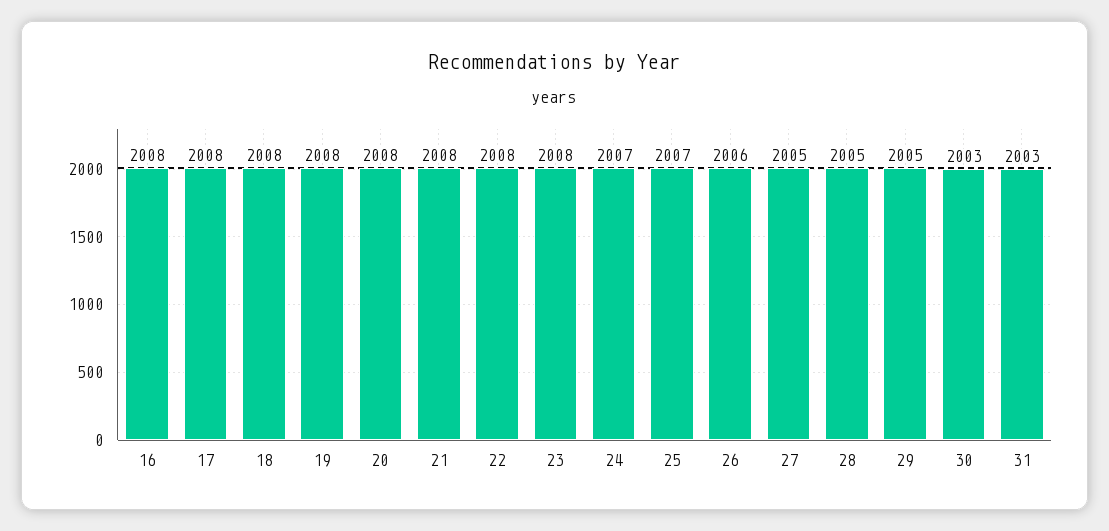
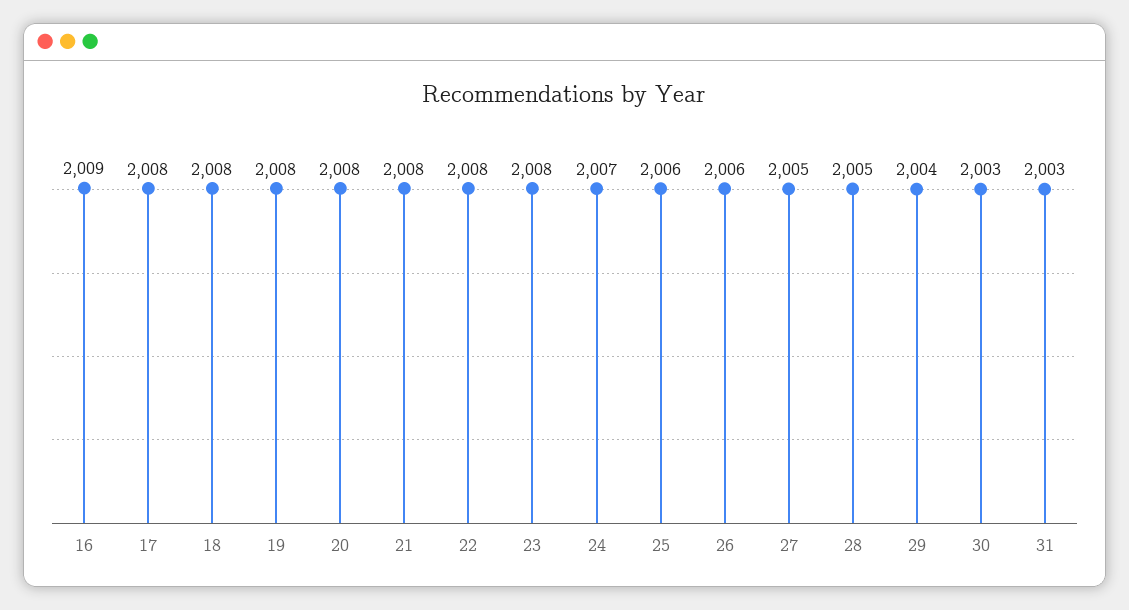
16: 2008 -> 2009
25: 2007 -> 2006
29: 2005 -> 2004

